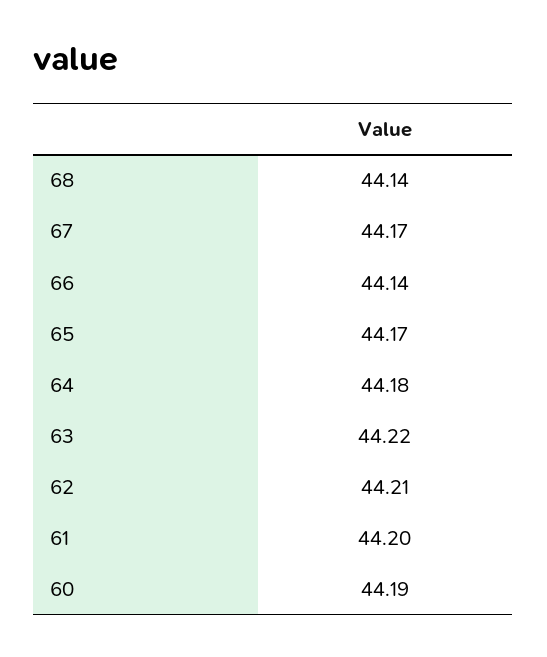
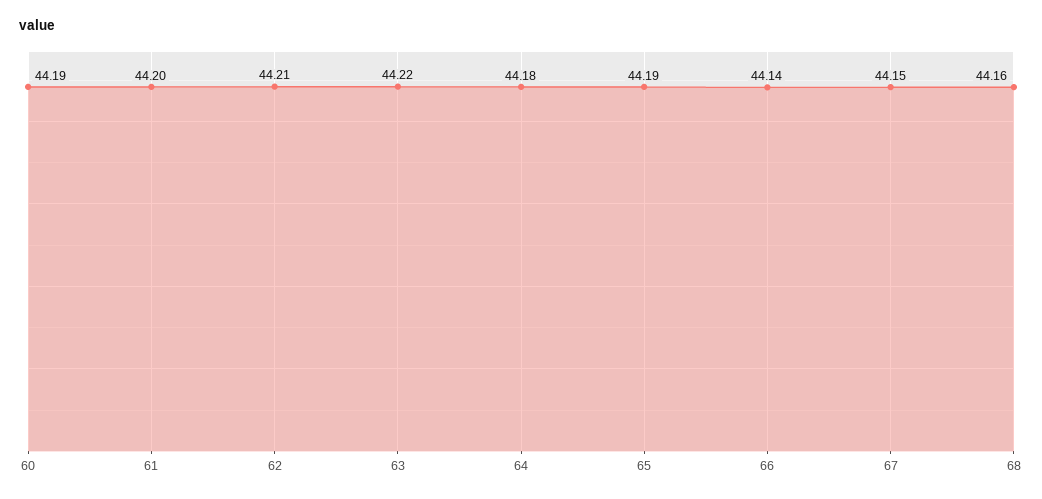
68: 44.14 -> 44.16
67: 44.17 -> 44.15
65: 44.17 -> 44.19

